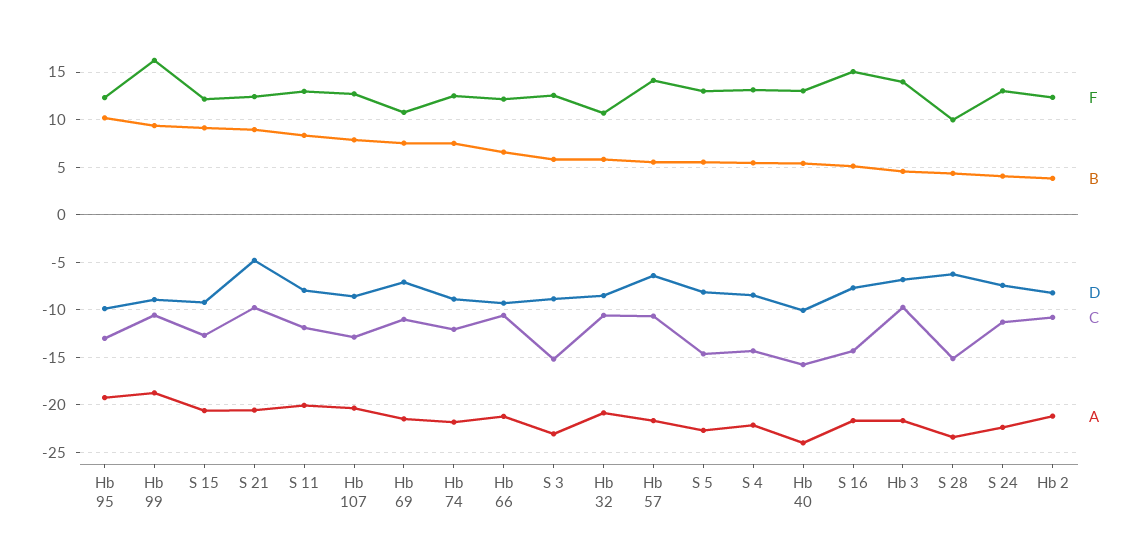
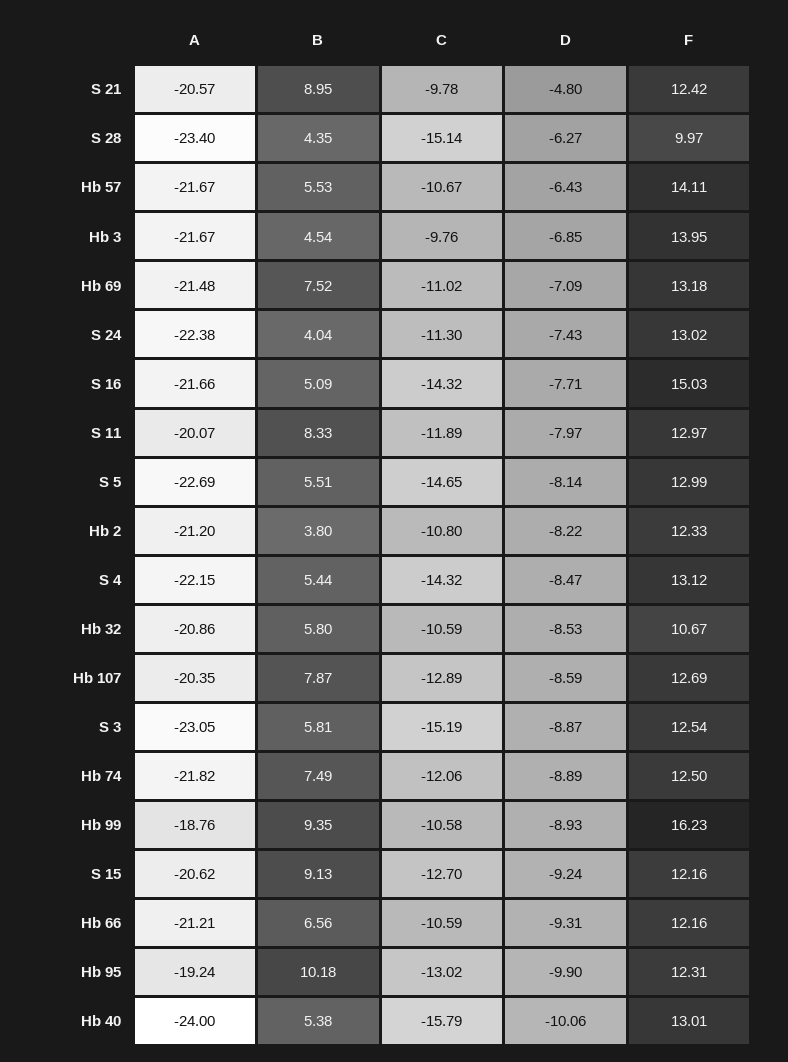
F, Hb 69: 11 -> 13.18

